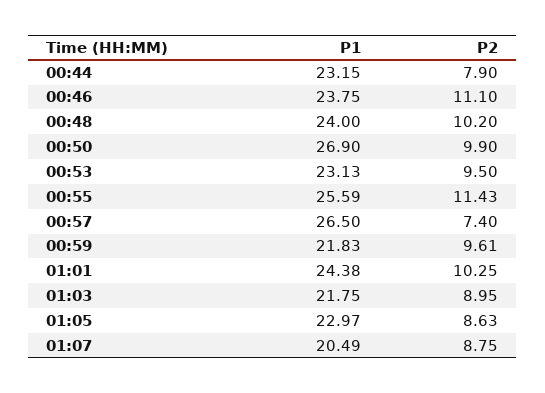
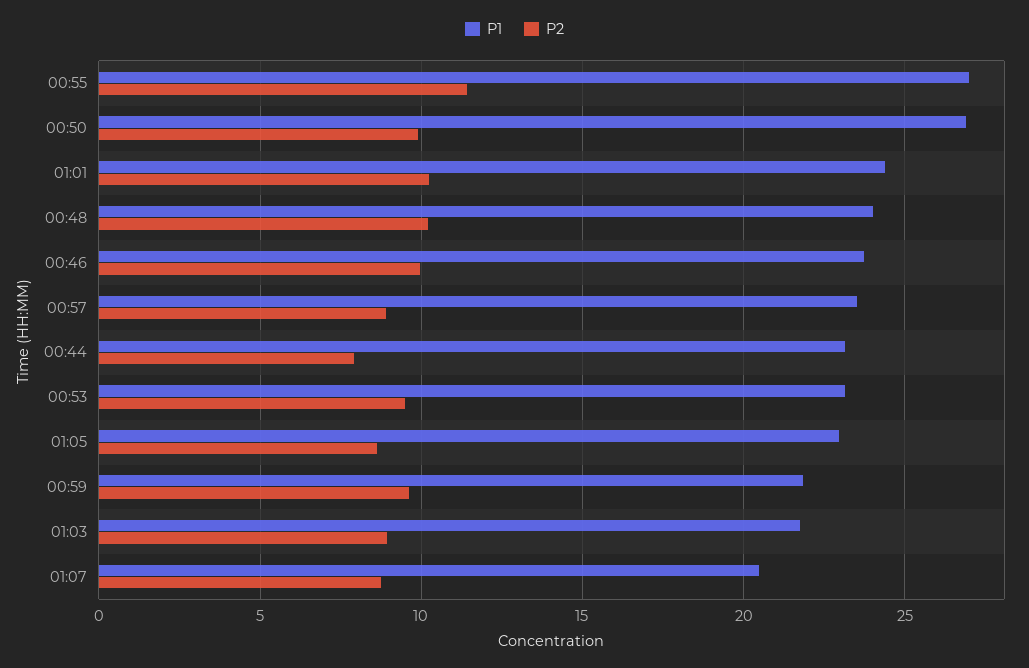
P2, 00:46: 11.1 -> 10
P1, 00:55: 25.59 -> 27
P1, 00:57: 26.5 -> 23.5
P2, 00:57: 7.4 -> 9

